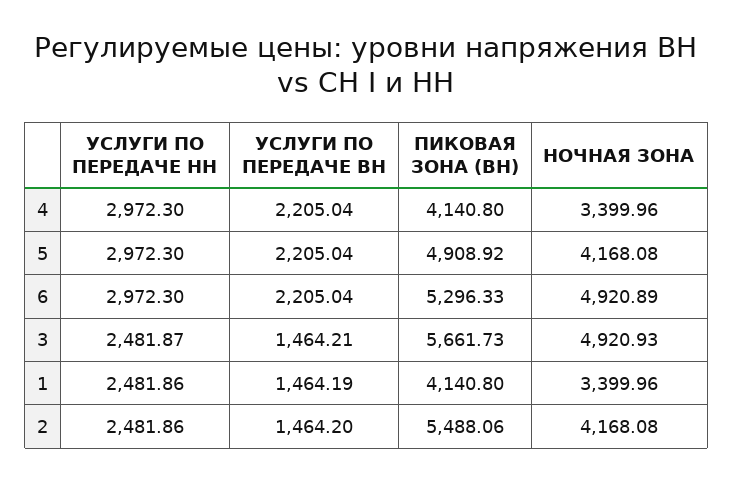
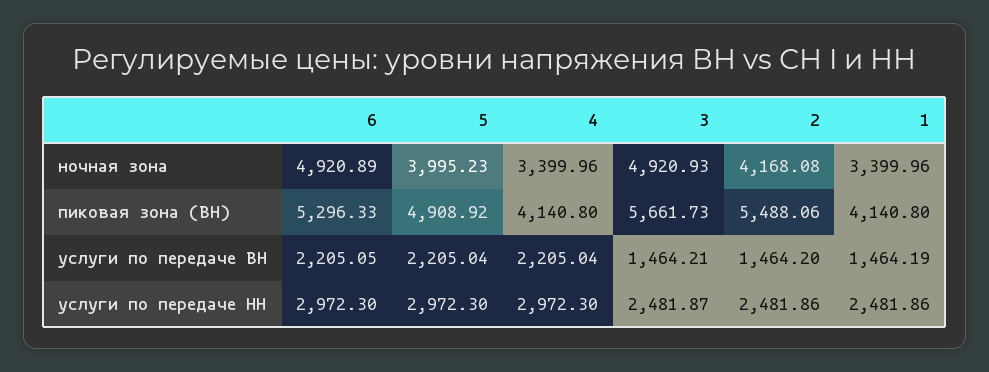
НОЧНАЯ ЗОНА, 5: 4168.08 -> 3995.23
УСЛУГИ ПО ПЕРЕДАЧЕ ВН, 6: 2205.04 -> 2205.05

